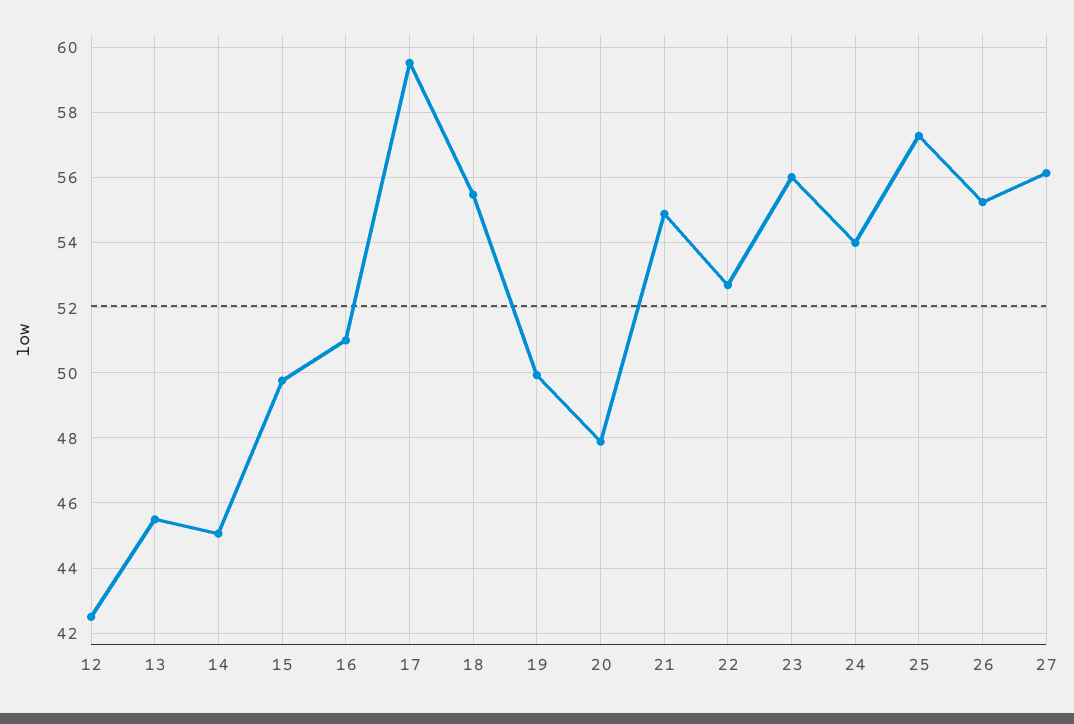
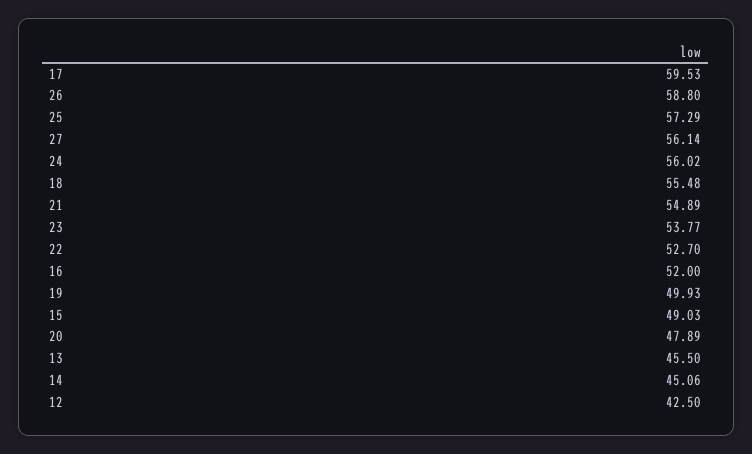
15: 49.8 -> 49.03
16: 51 -> 52
23: 56 -> 53.77
24: 54 -> 56.02
26: 55.2 -> 58.8

